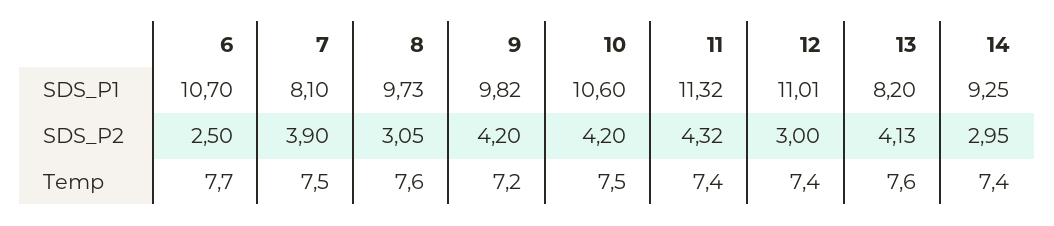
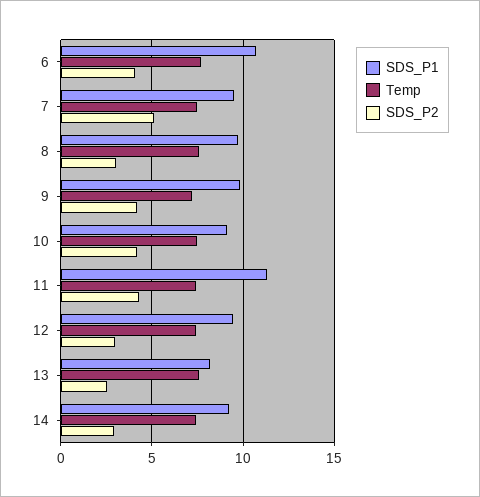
SDS_P1, 7: 8.1 -> 9.5
SDS_P1, 10: 10.6 -> 9
SDS_P1, 12: 11.01 -> 9.5
SDS_P2, 6: 2.5 -> 4
SDS_P2, 7: 3.9 -> 5
SDS_P2, 13: 4.13 -> 2.5

